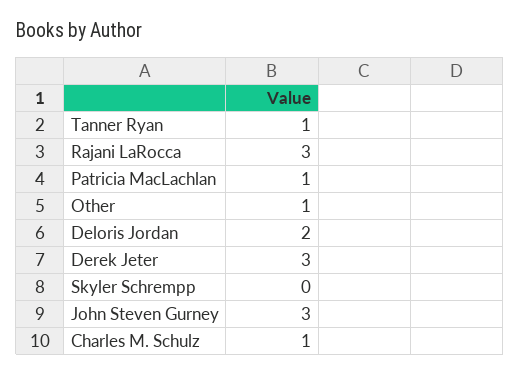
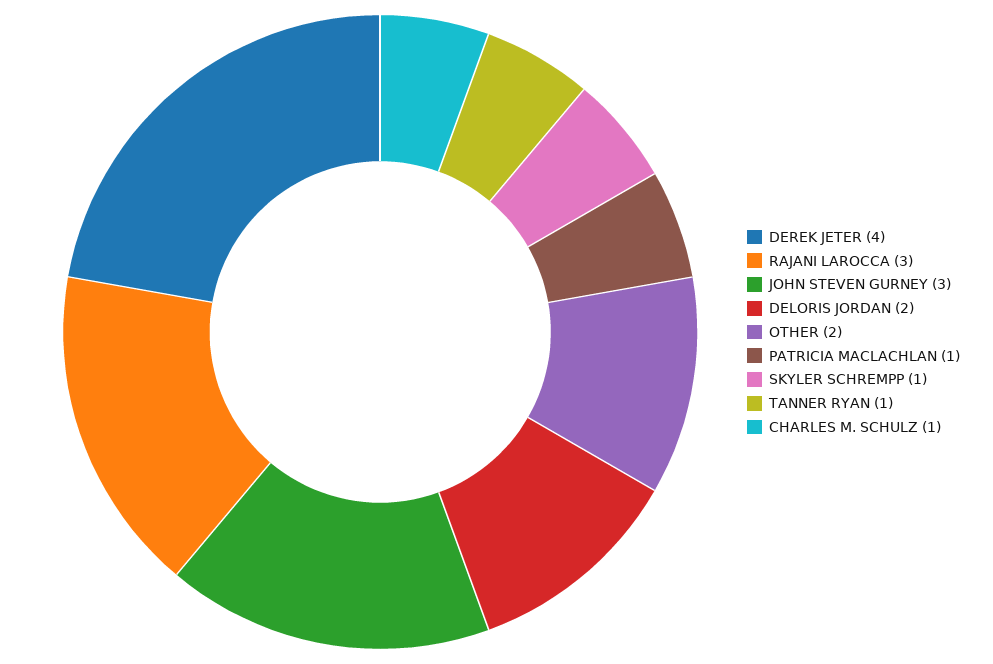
Other: 1 -> 2
Derek Jeter: 3 -> 4
Skyler Schrempp: 0 -> 1

